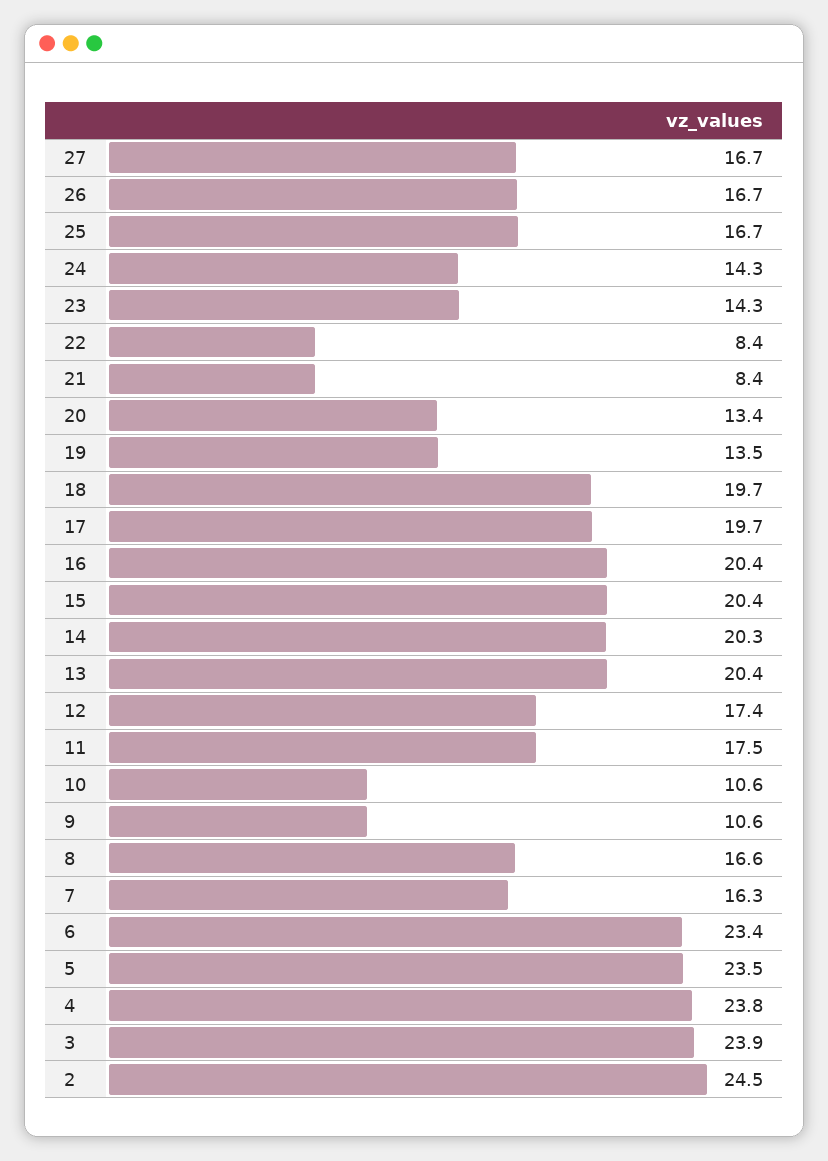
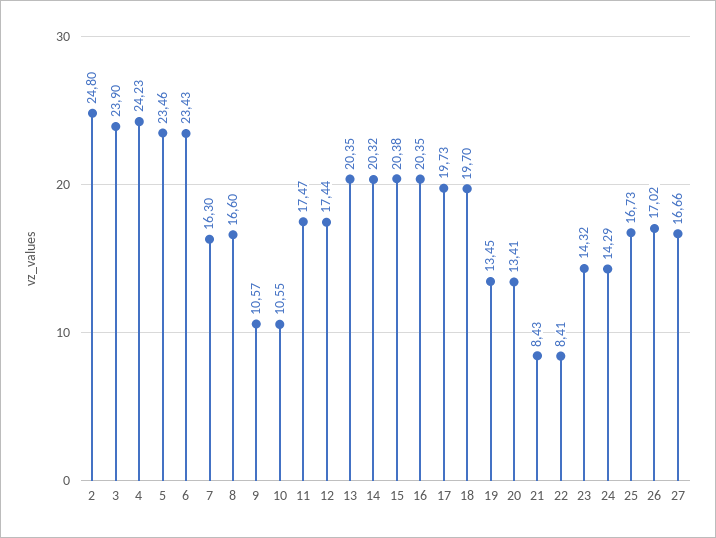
26: 16.7 -> 17.02
4: 23.8 -> 24.23
2: 24.5 -> 24.8

